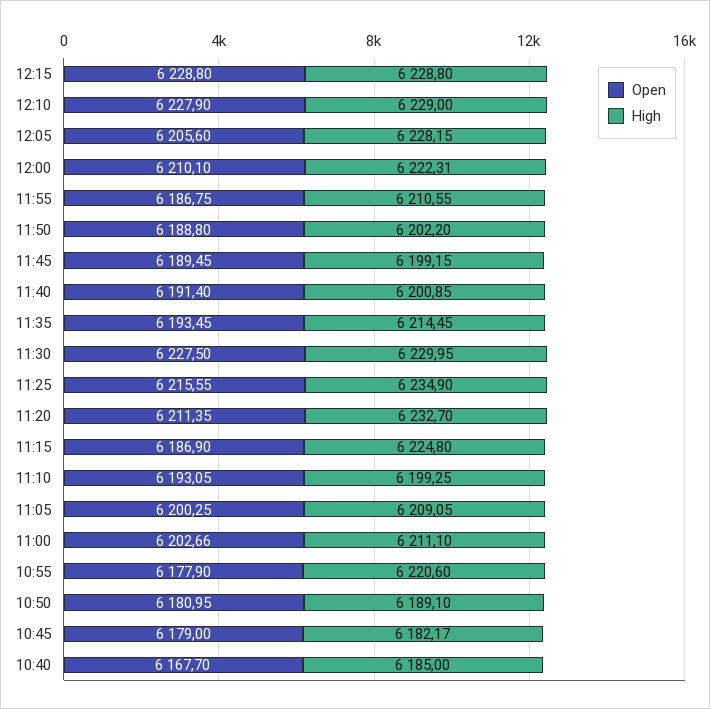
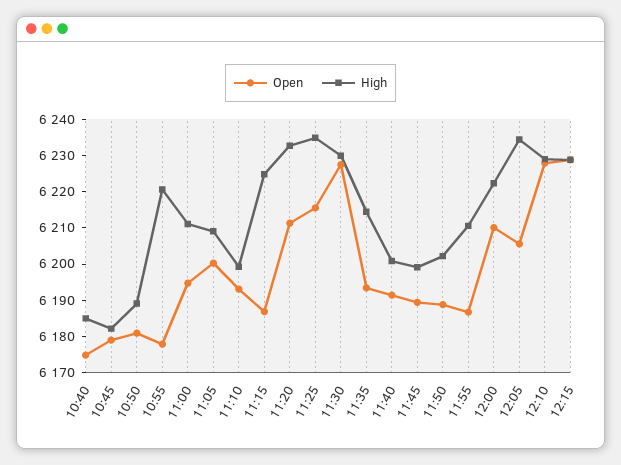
High, 12:05: 6228.15 -> 6235
Open, 11:00: 6202.66 -> 6195
Open, 10:40: 6167.7 -> 6175

